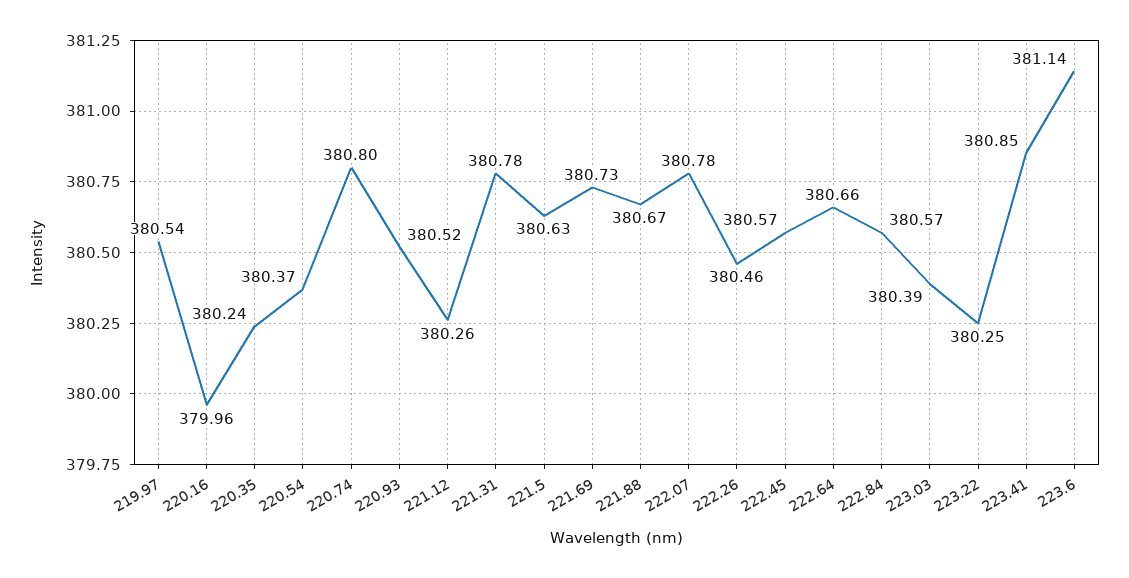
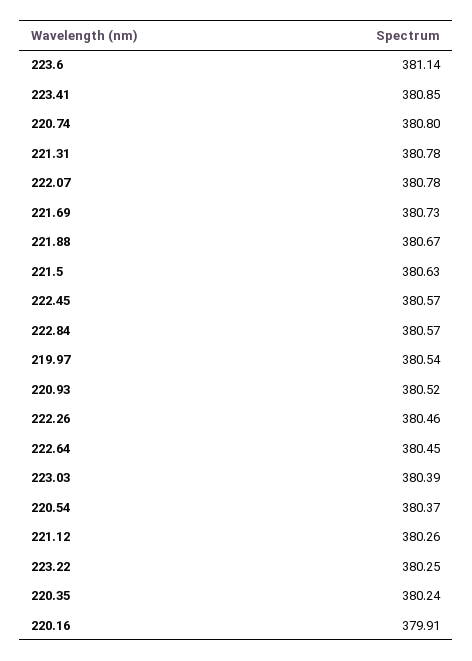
220.16: 379.96 -> 379.91
222.64: 380.66 -> 380.45

